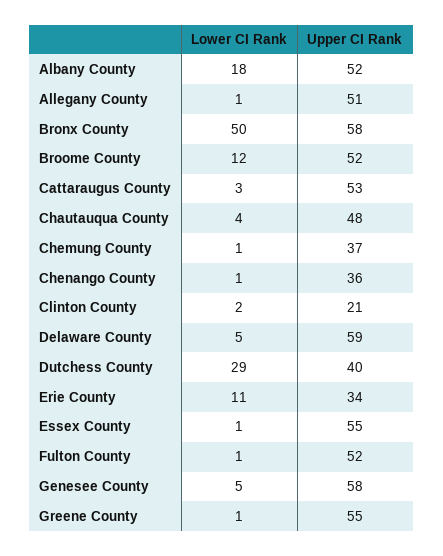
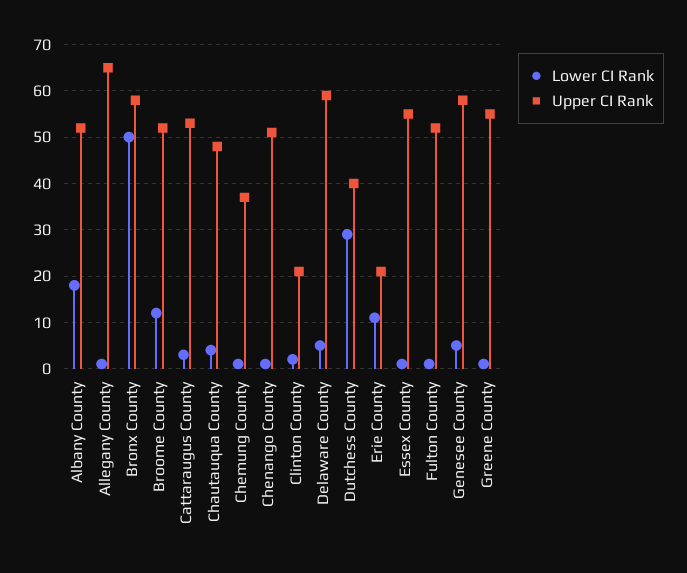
Upper CI Rank, Allegany County: 51 -> 65
Upper CI Rank, Chenango County: 36 -> 50
Upper CI Rank, Erie County: 34 -> 20

